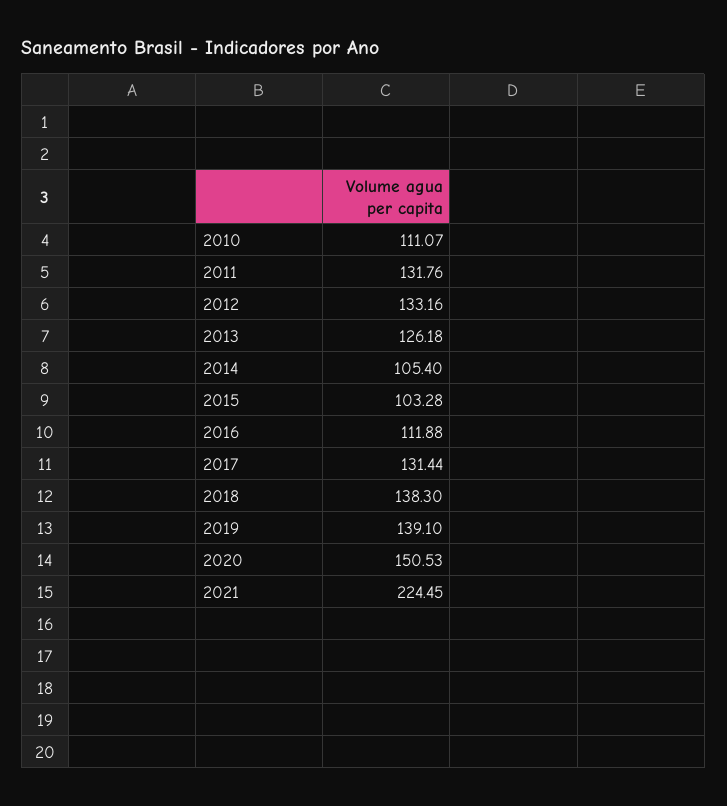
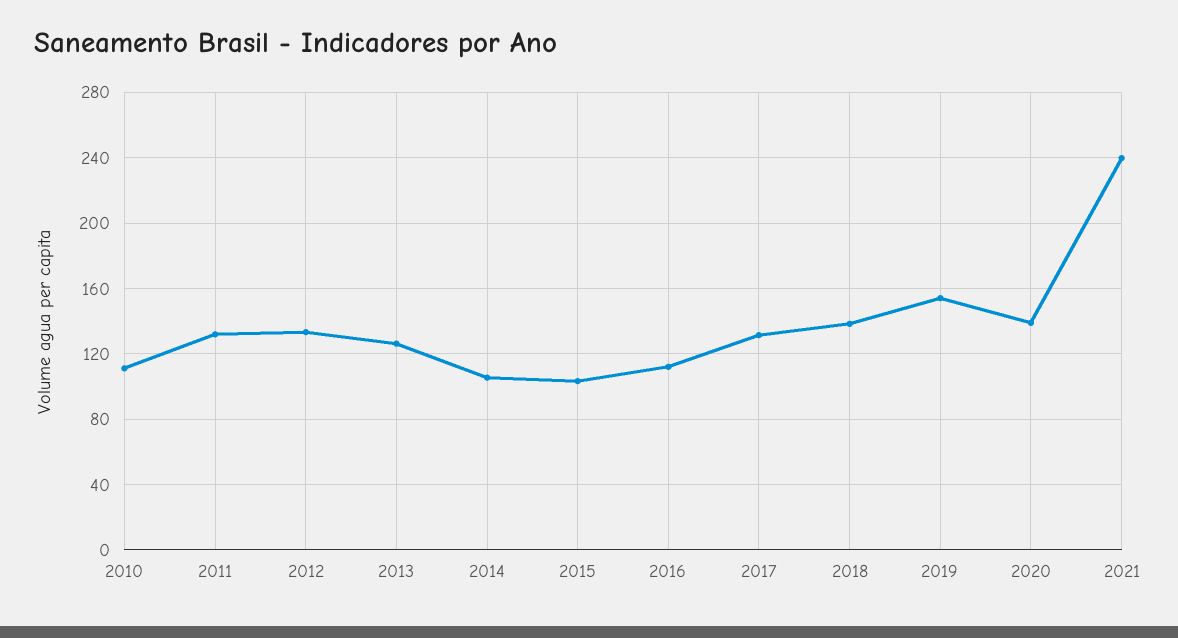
2019: 139.1 -> 155
2020: 150.53 -> 140
2021: 224.45 -> 240

